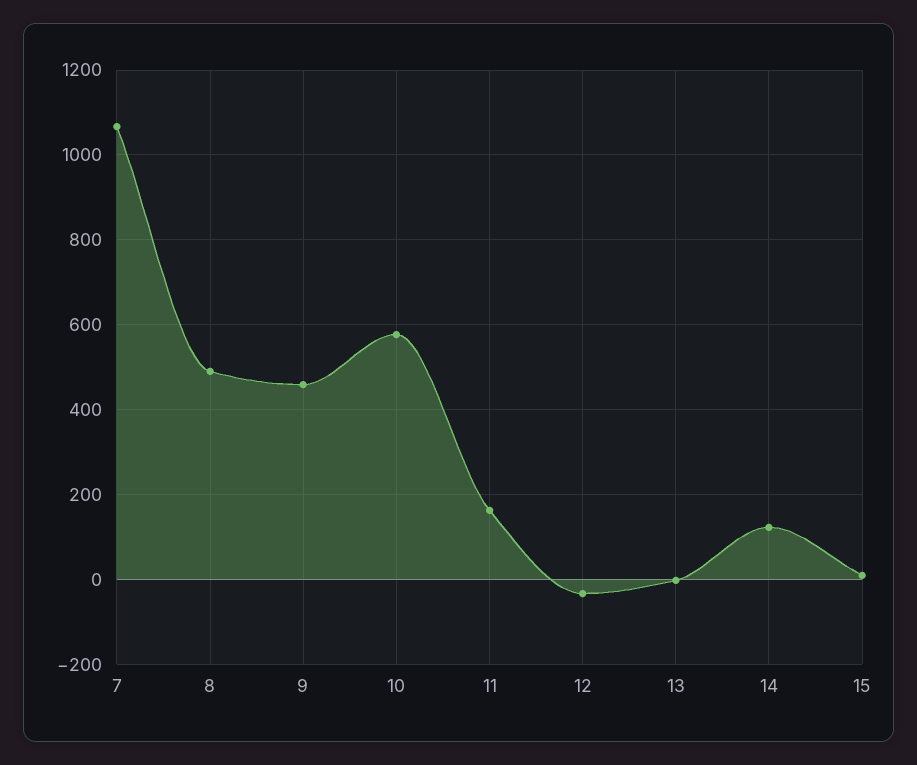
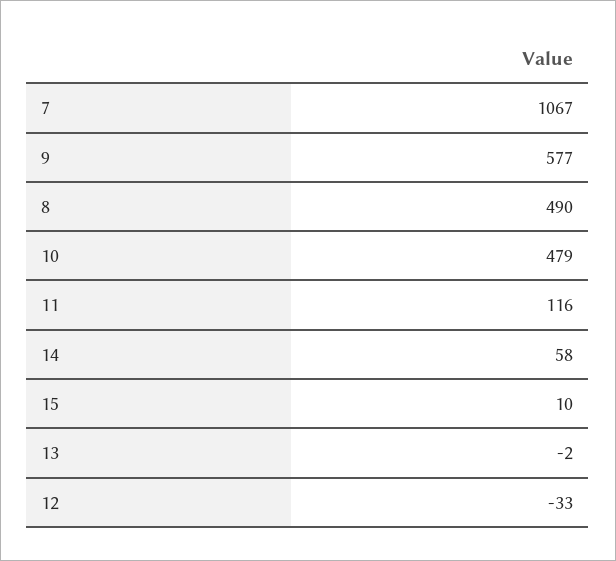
9: 460 -> 577
10: 580 -> 479
11: 160 -> 116
14: 120 -> 58

